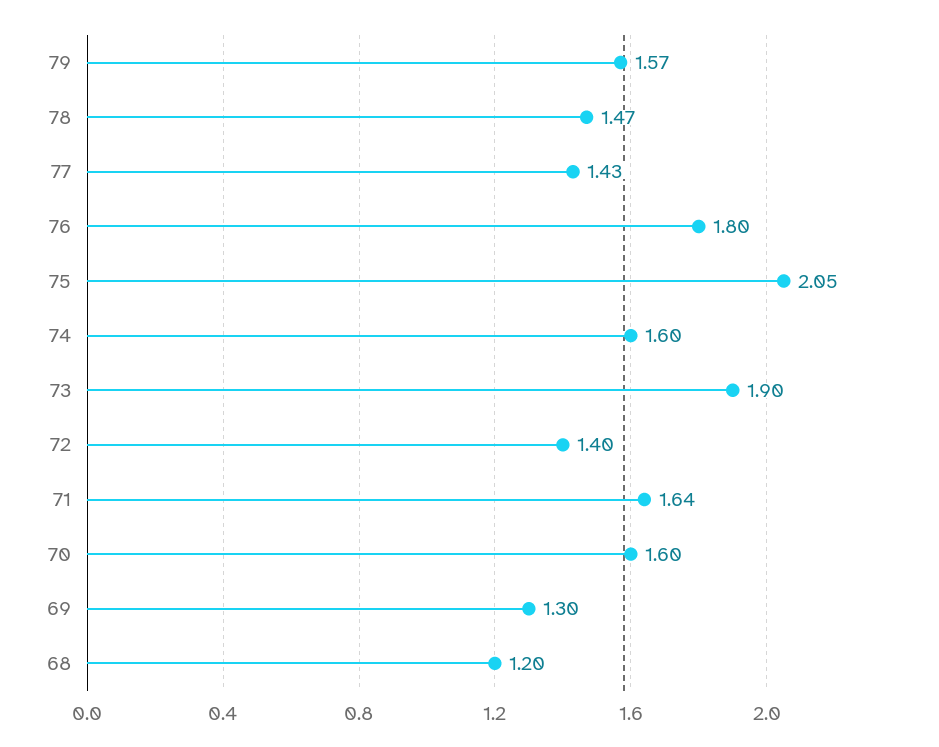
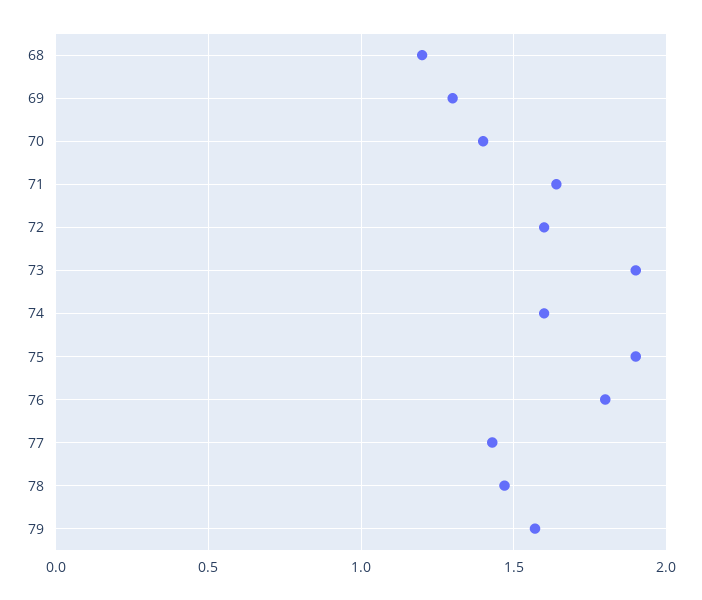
75: 2.05 -> 1.9
72: 1.4 -> 1.6
70: 1.6 -> 1.4

